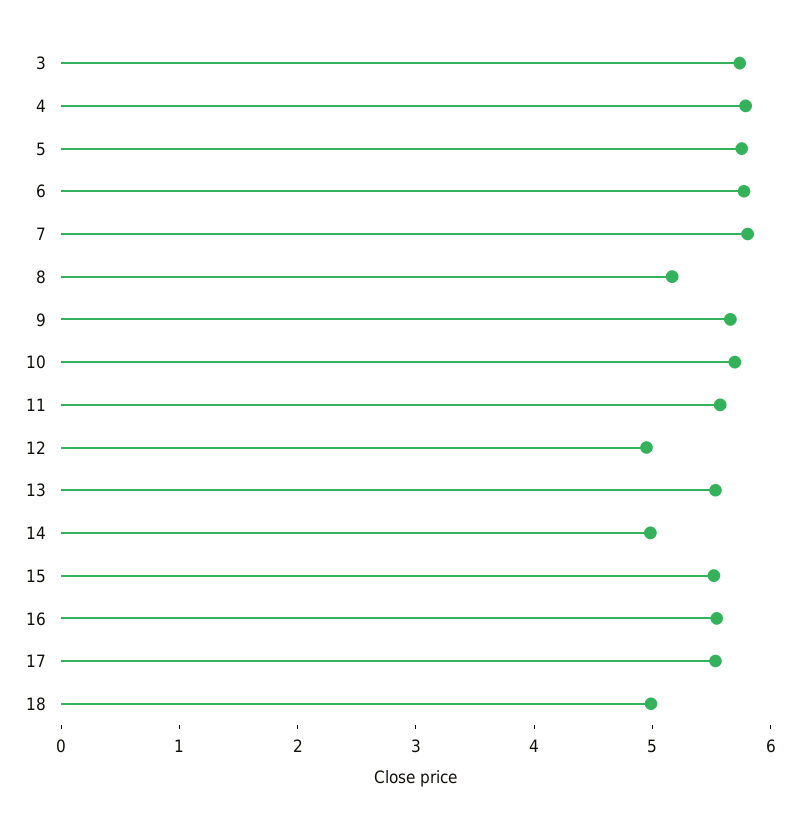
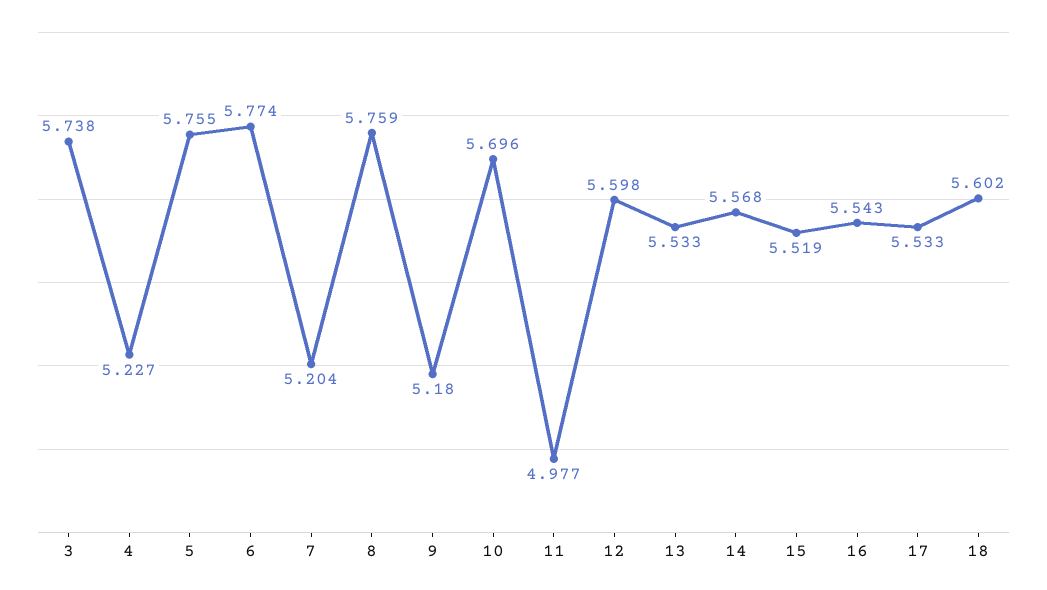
4: 5.8 -> 5.227
7: 5.8 -> 5.204
8: 5.2 -> 5.759
9: 5.6 -> 5.18
11: 5.6 -> 4.977
12: 5 -> 5.598
14: 5 -> 5.568
18: 5 -> 5.602

